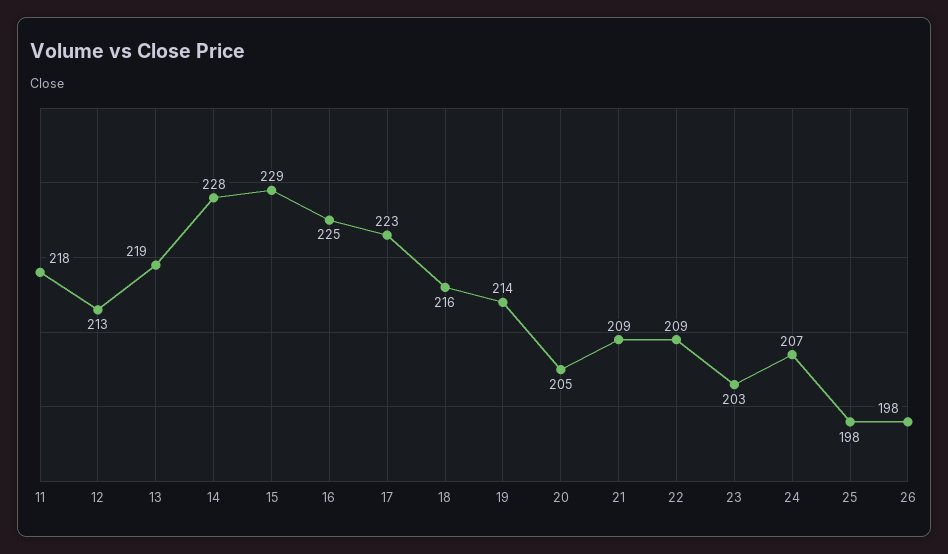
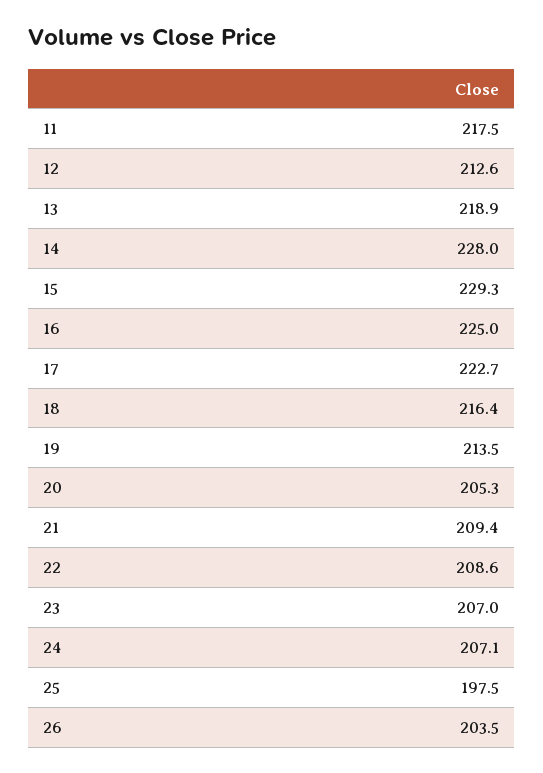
23: 203 -> 207
26: 198 -> 203.5

